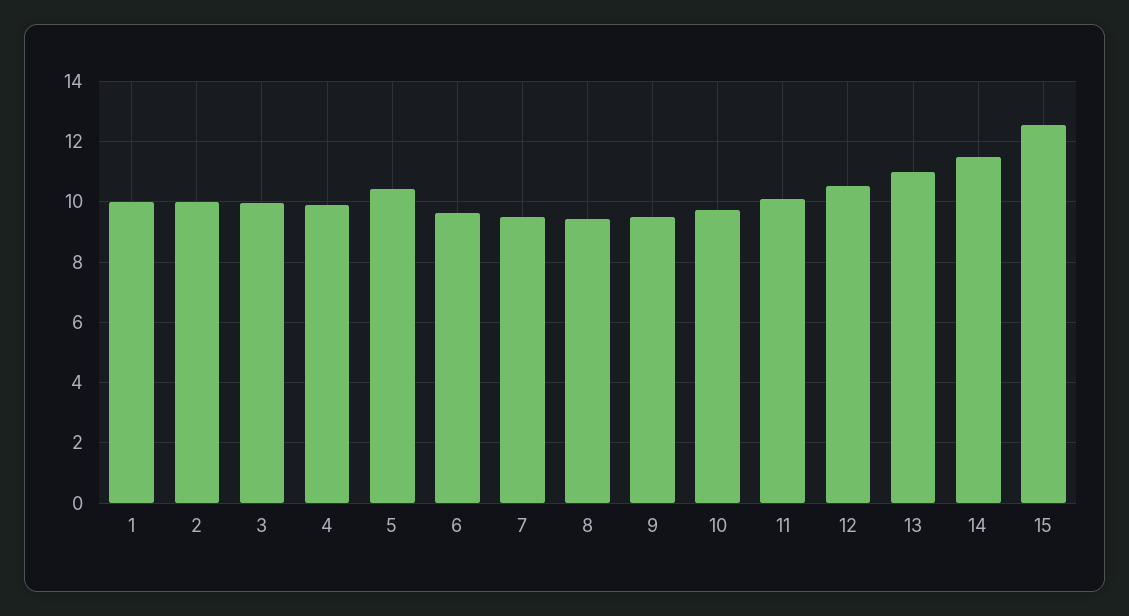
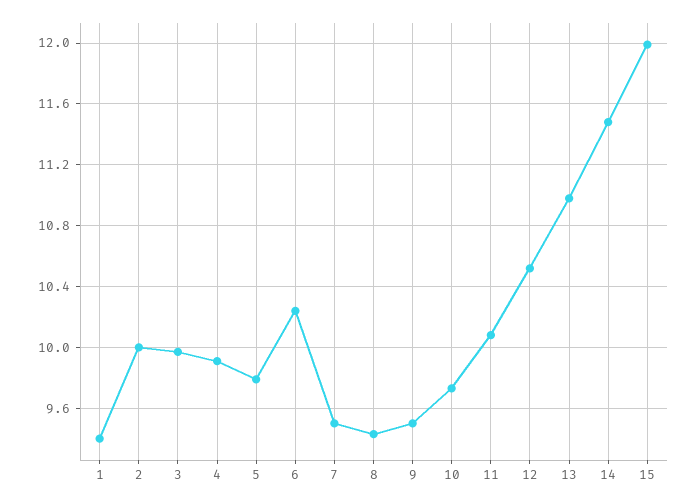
1: 10 -> 9.4
5: 10.4 -> 9.8
6: 9.6 -> 10.25
15: 12.6 -> 12

